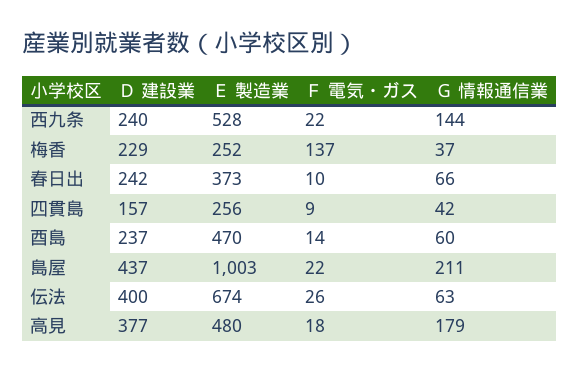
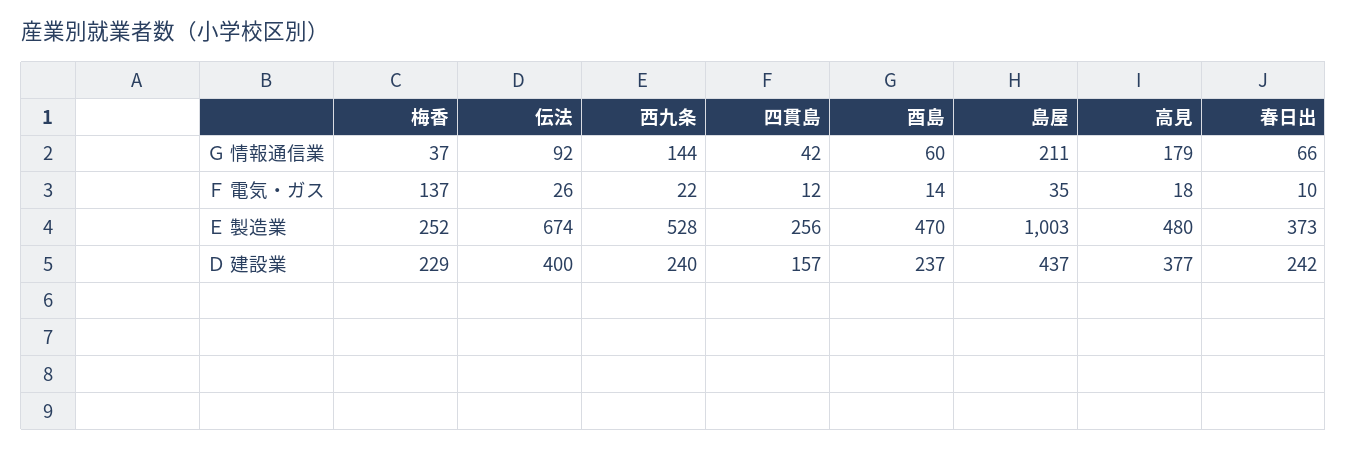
Ｆ 電気・ガス, 四貫島: 9 -> 12
Ｆ 電気・ガス, 島屋: 22 -> 35
Ｇ 情報通信業, 伝法: 63 -> 92

